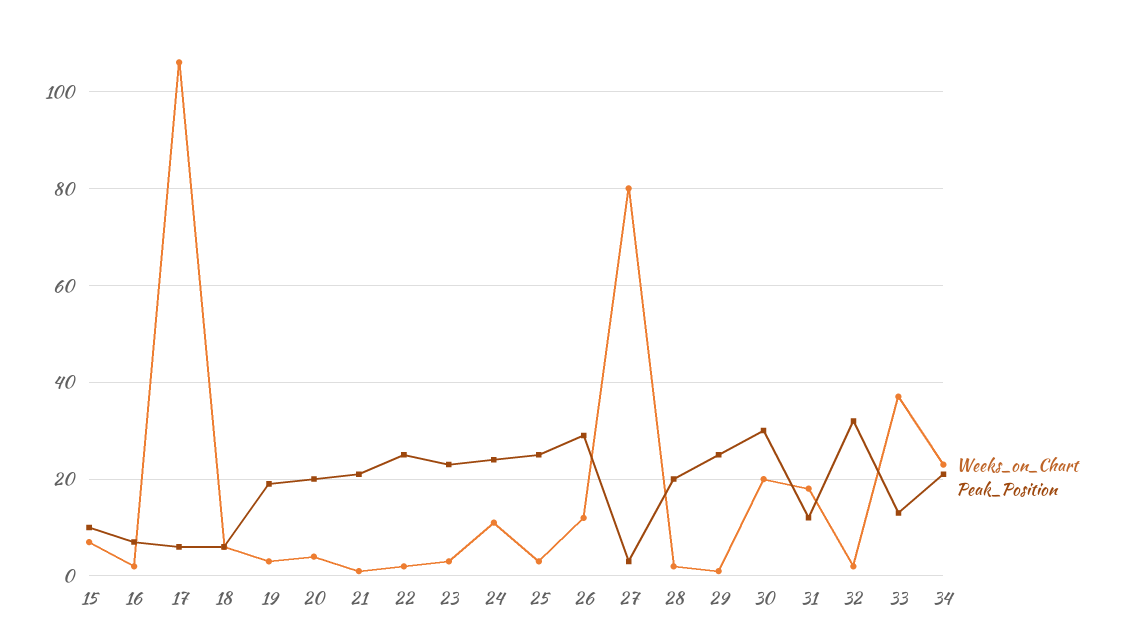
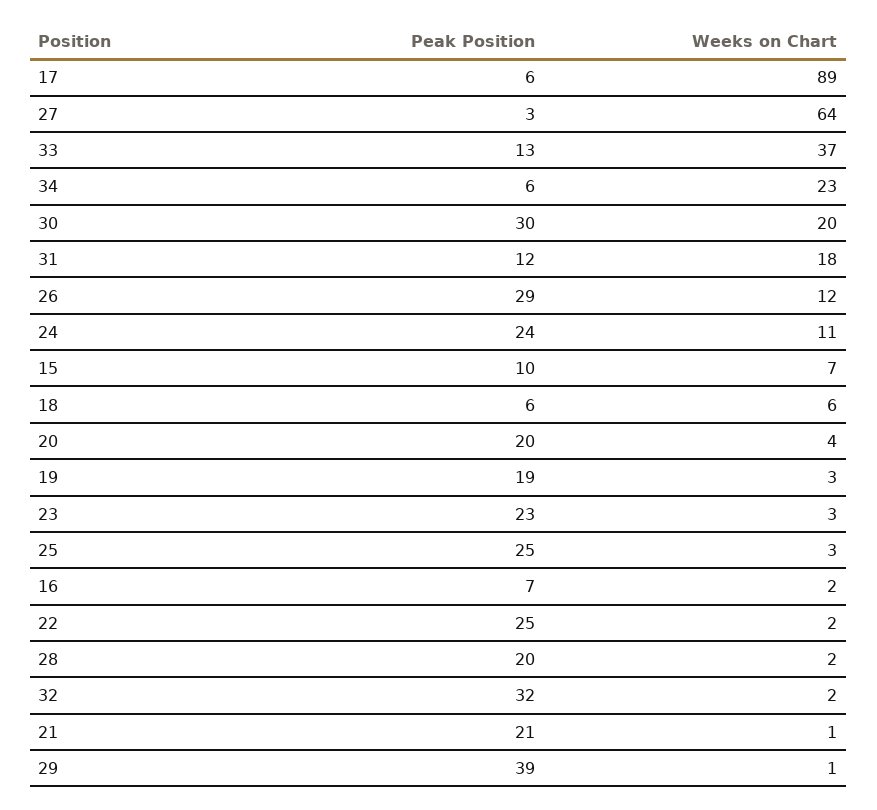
Weeks_on_Chart, 17: 105 -> 89
Weeks_on_Chart, 27: 80 -> 64
Peak_Position, 29: 25 -> 39
Peak_Position, 34: 20 -> 6

